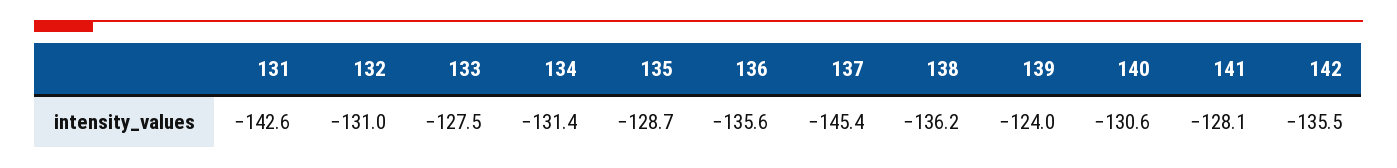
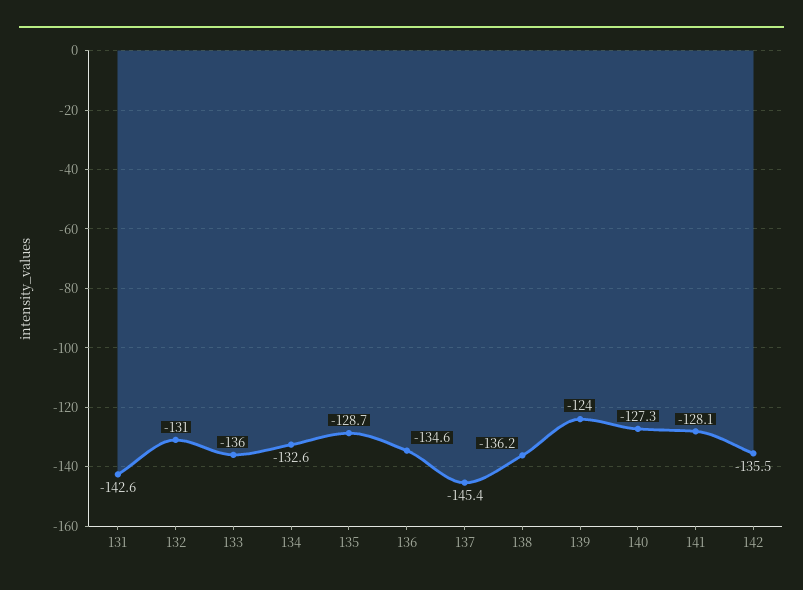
133: -127.5 -> -136
134: -131.4 -> -132.6
136: -135.6 -> -134.6
140: -130.6 -> -127.3

